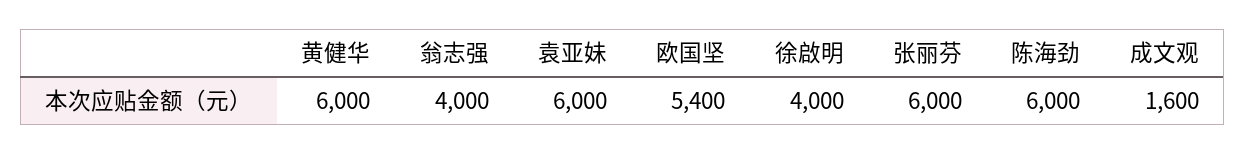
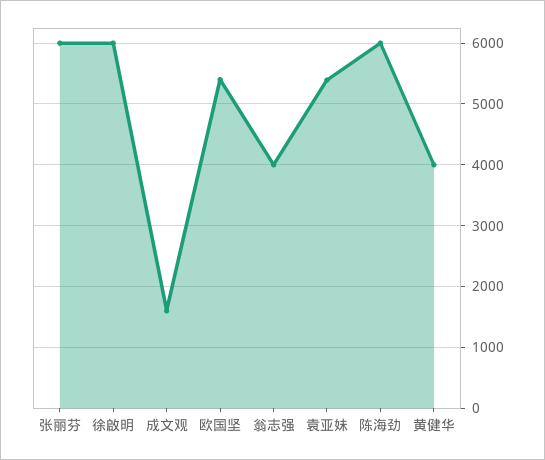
黄健华: 6000 -> 4000
袁亚妹: 6000 -> 5400
徐啟明: 4000 -> 6000

